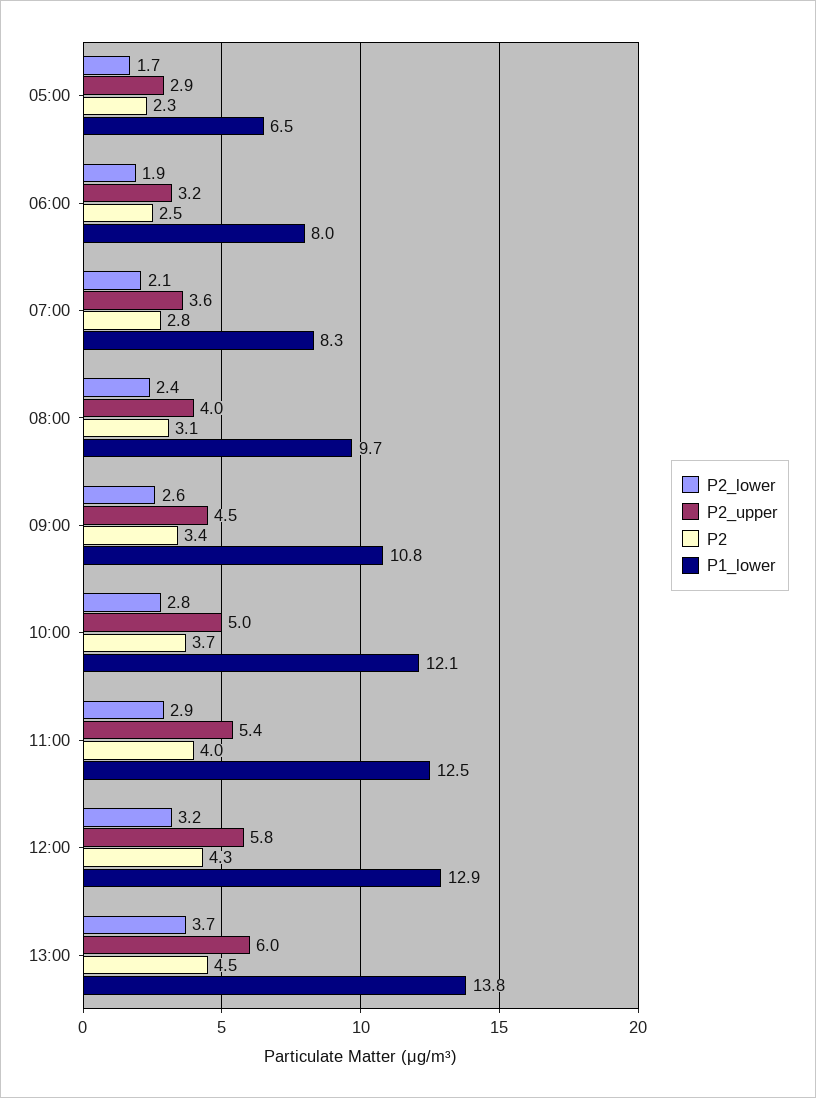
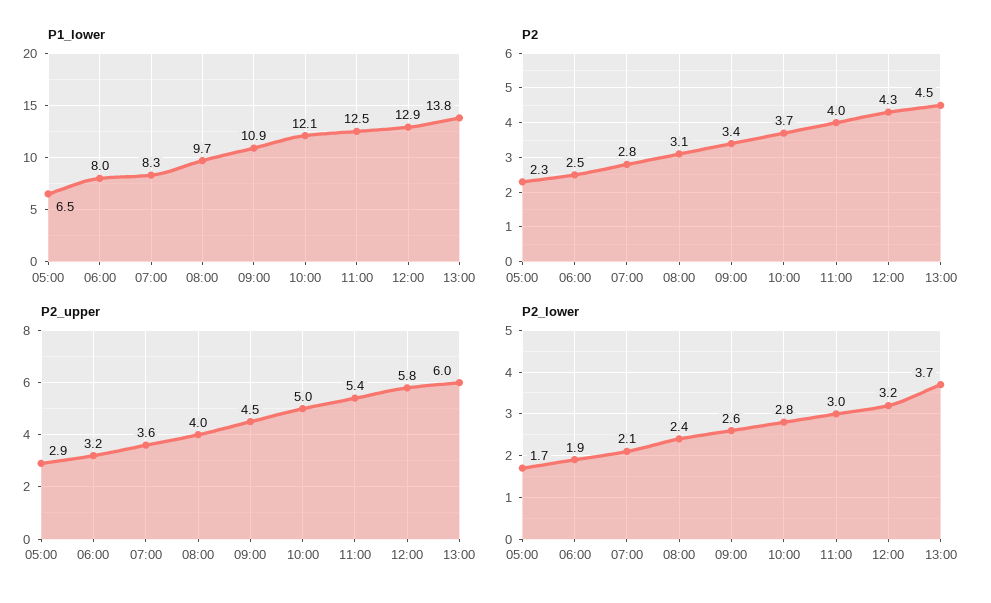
P1_lower, 09:00: 10.8 -> 10.9
P2_lower, 11:00: 2.9 -> 3

